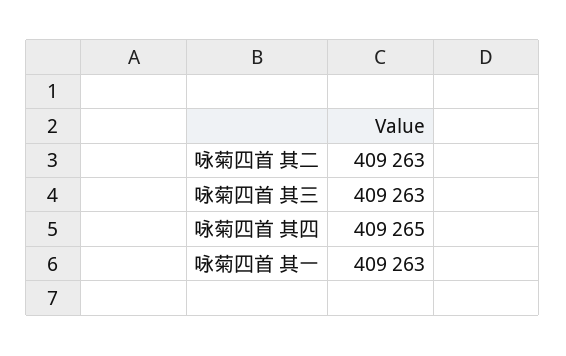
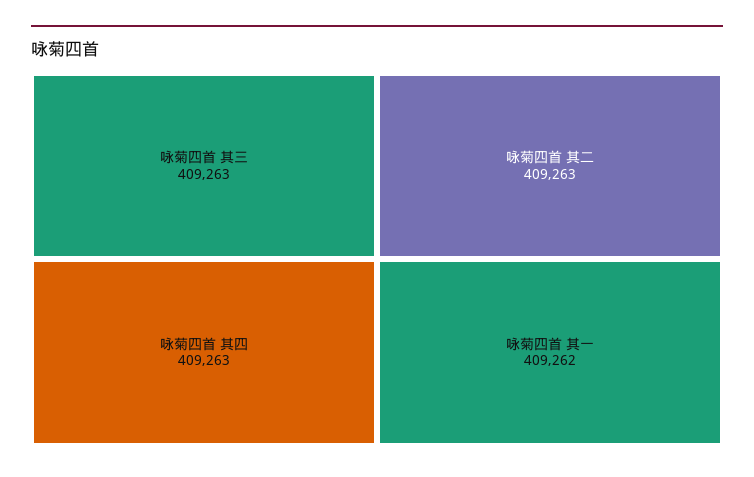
咏菊四首 其四: 409265 -> 409263
咏菊四首 其一: 409263 -> 409262

